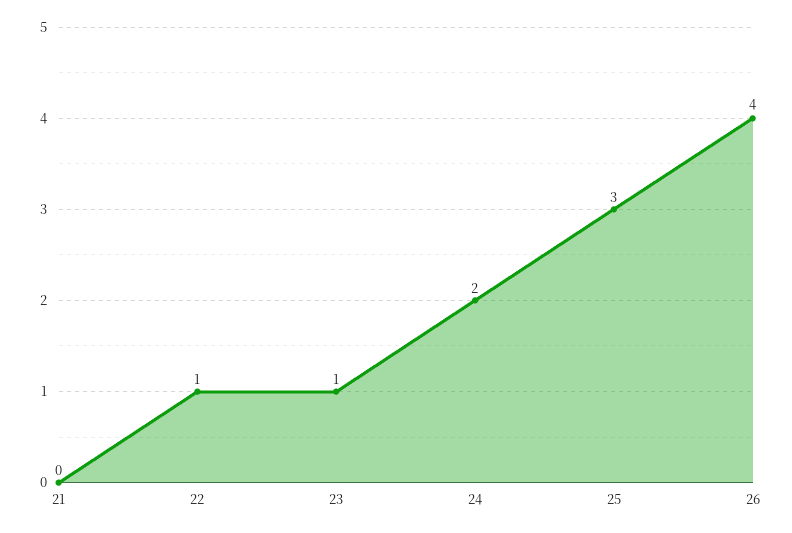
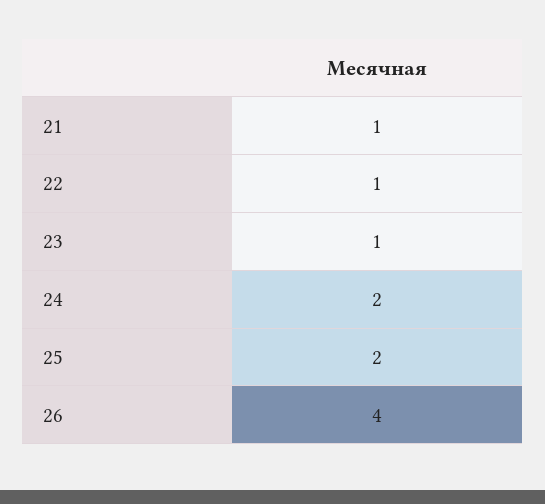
21: 0 -> 1
25: 3 -> 2

